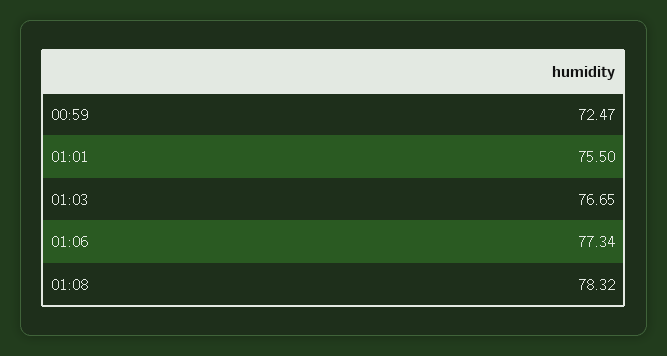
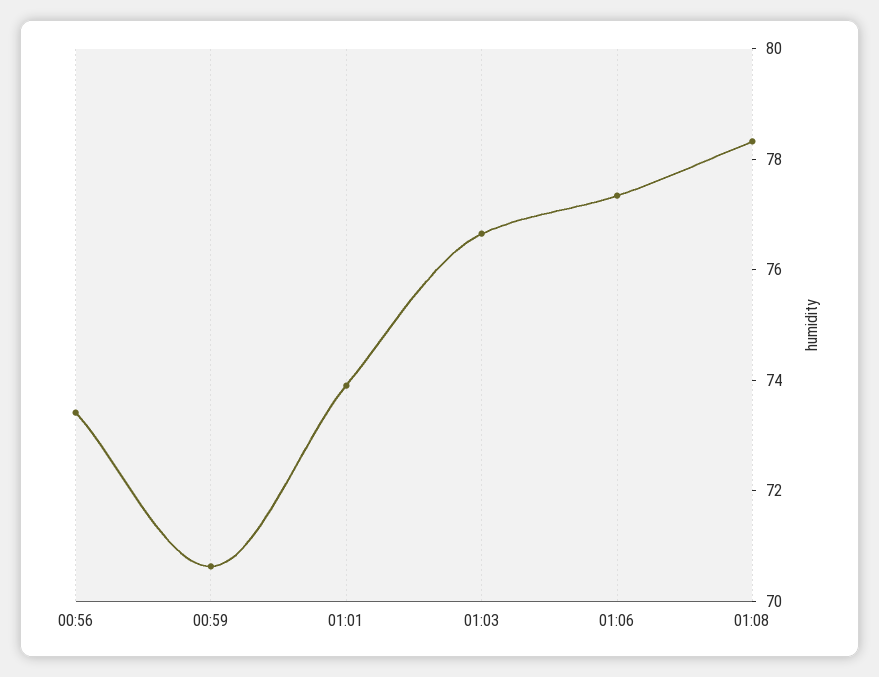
00:59: 72.47 -> 70.5
01:01: 75.5 -> 74
00:56: none -> 73.5

